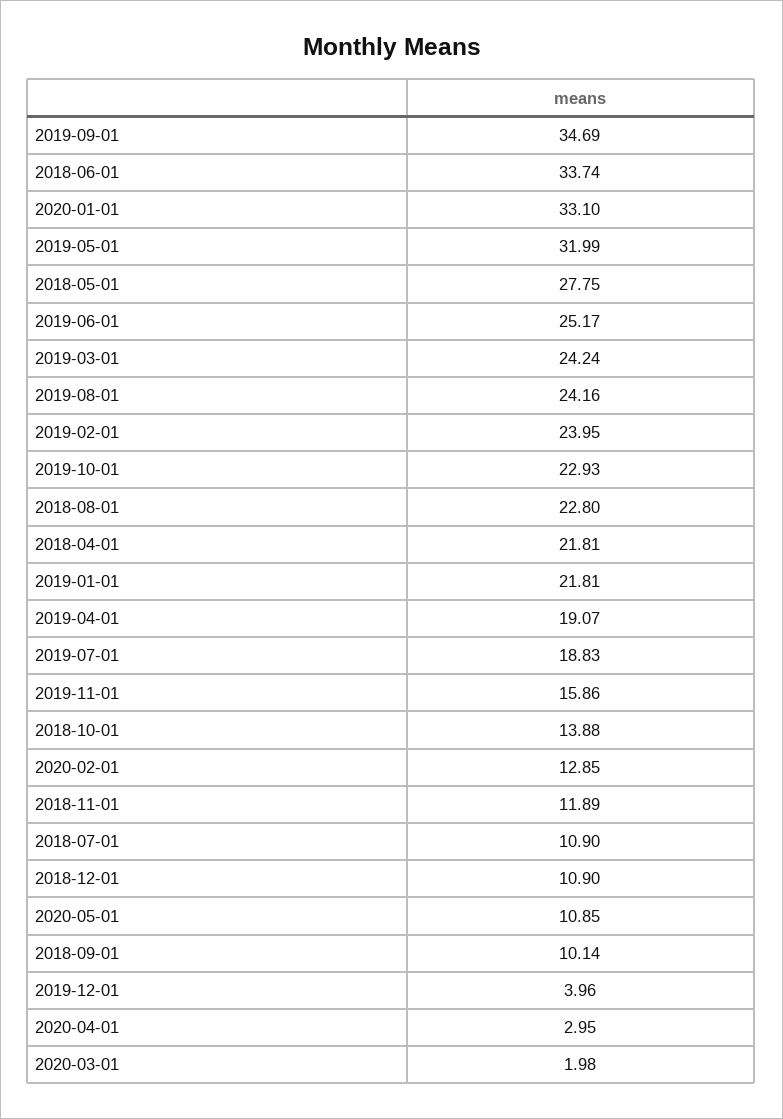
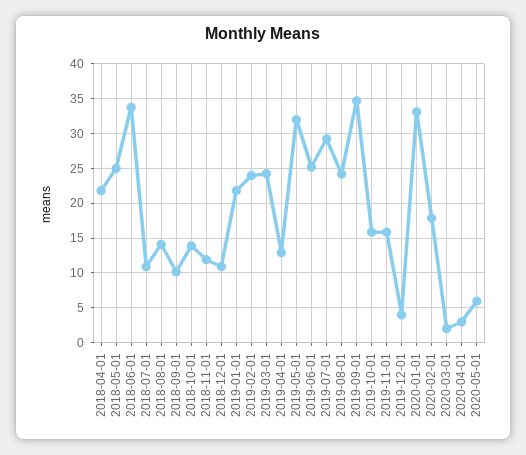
2018-05-01: 27.75 -> 25
2019-10-01: 22.93 -> 16
2018-08-01: 22.8 -> 14
2019-04-01: 19.07 -> 13
2019-07-01: 18.83 -> 29
2020-02-01: 12.85 -> 18
2020-05-01: 10.85 -> 6

